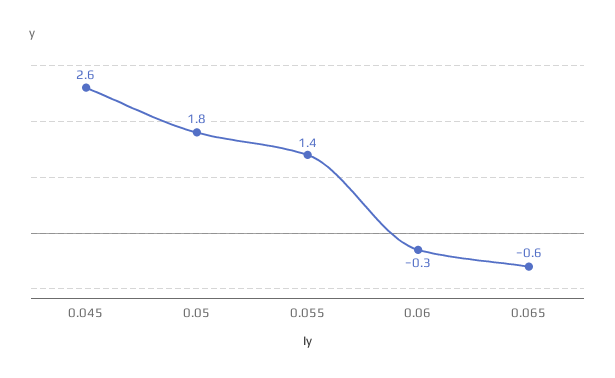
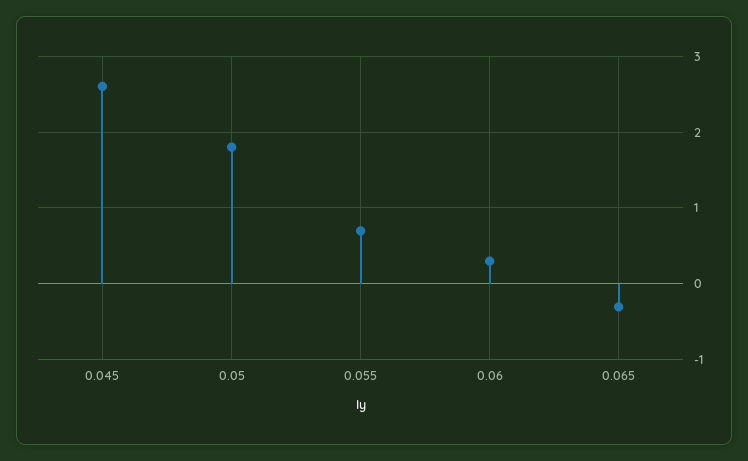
0.055: 1.4 -> 0.7
0.06: -0.3 -> 0.3
0.065: -0.6 -> -0.3

